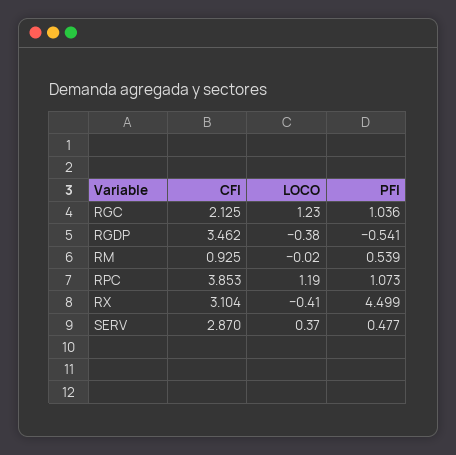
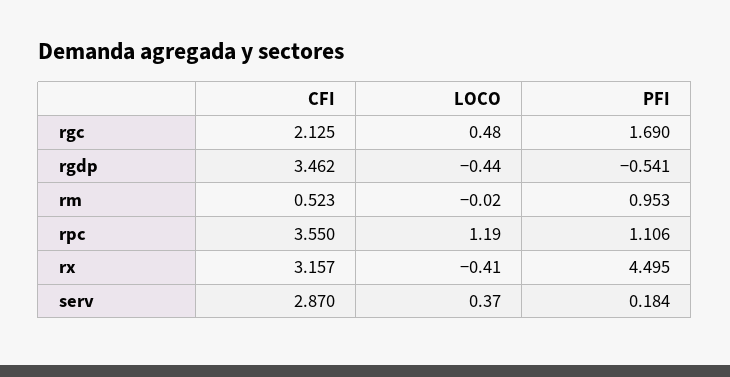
LOCO, RGC: 1.23 -> 0.48
PFI, RGC: 1.036 -> 1.69
LOCO, RGDP: -0.38 -> -0.44
CFI, RM: 0.925 -> 0.523
PFI, RM: 0.539 -> 0.953
CFI, RPC: 3.853 -> 3.55
PFI, RPC: 1.073 -> 1.106
CFI, RX: 3.104 -> 3.157
PFI, RX: 4.499 -> 4.495
PFI, SERV: 0.477 -> 0.184

